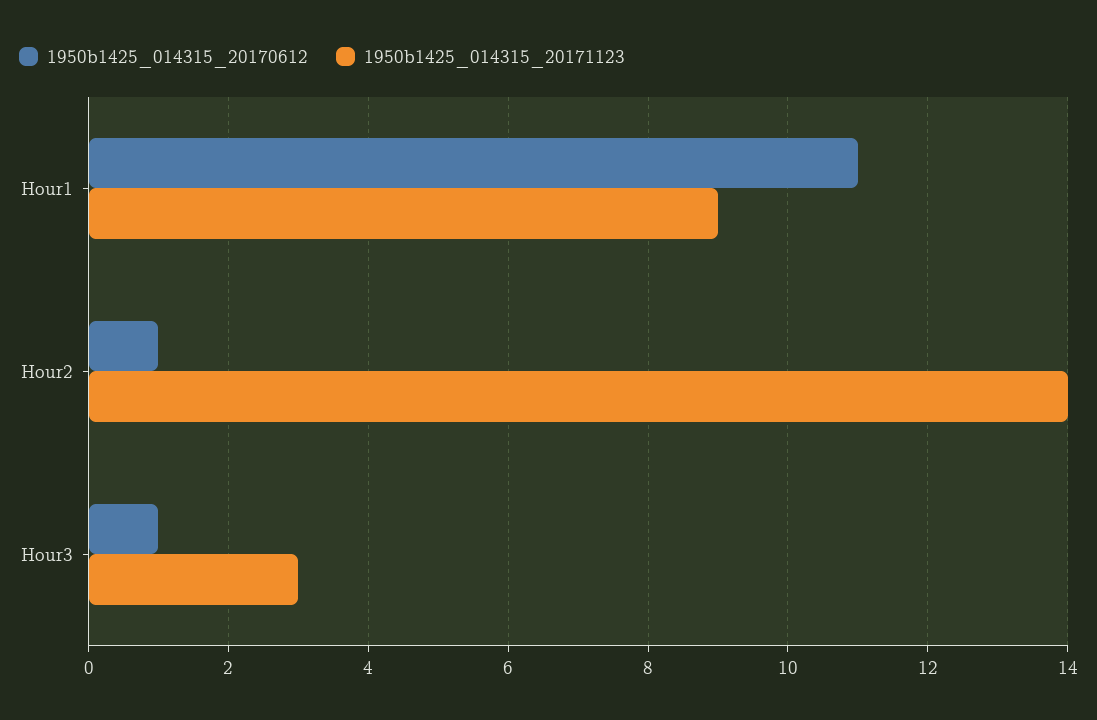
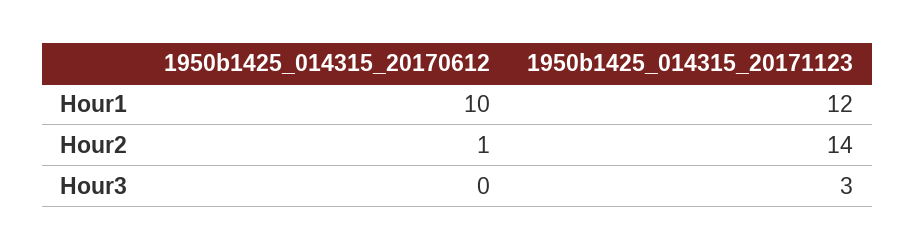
1950b1425_014315_20170612, Hour1: 11 -> 10
1950b1425_014315_20171123, Hour1: 9 -> 12
1950b1425_014315_20170612, Hour3: 1 -> 0

